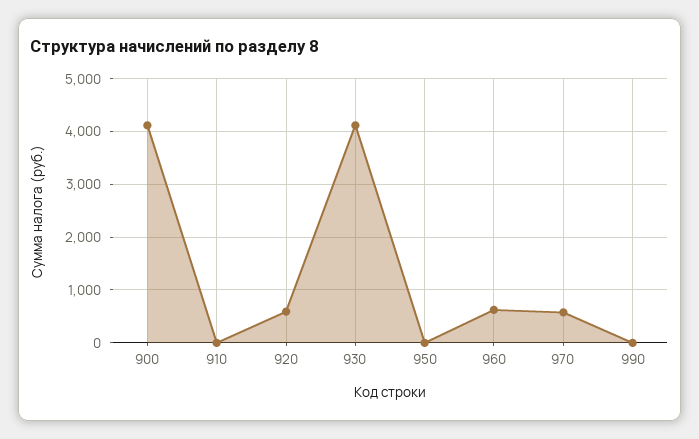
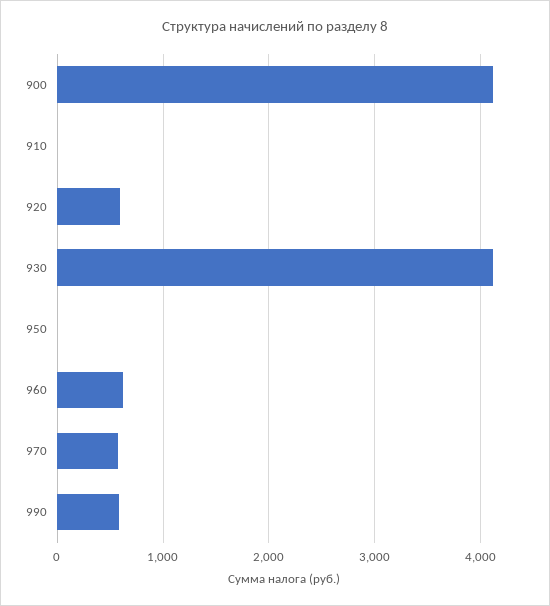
990: 0 -> 600

